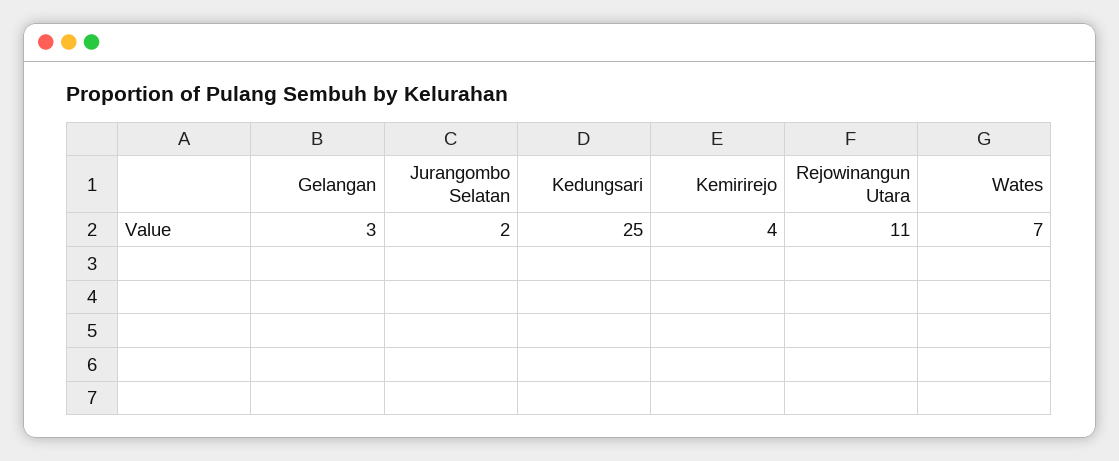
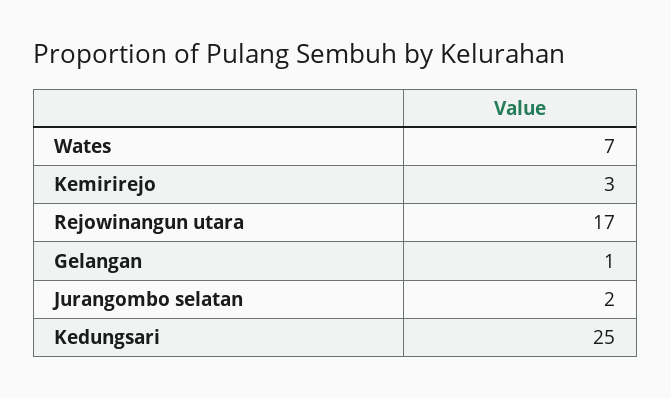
Gelangan: 3 -> 1
Kemirirejo: 4 -> 3
Rejowinangun Utara: 11 -> 17

